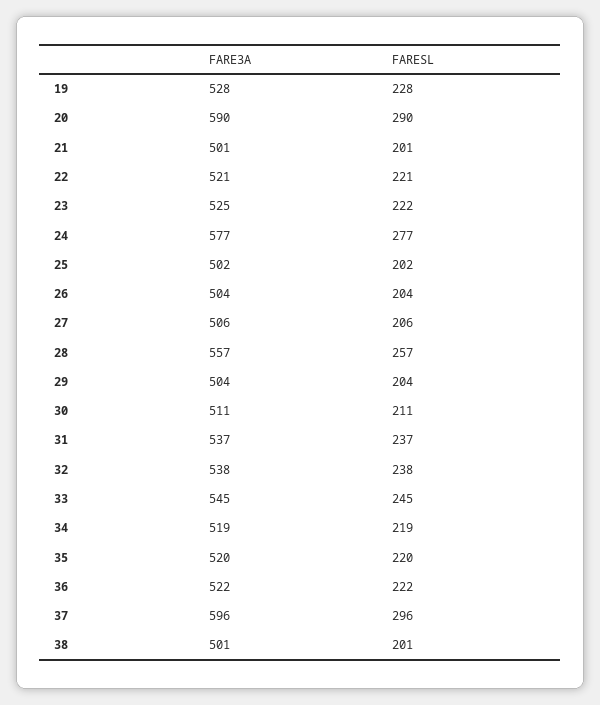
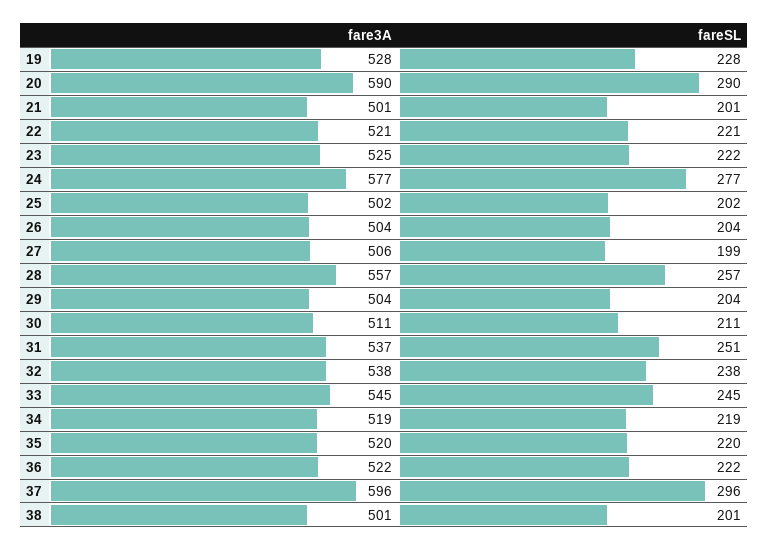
FARESL, 27: 206 -> 199
FARESL, 31: 237 -> 251

